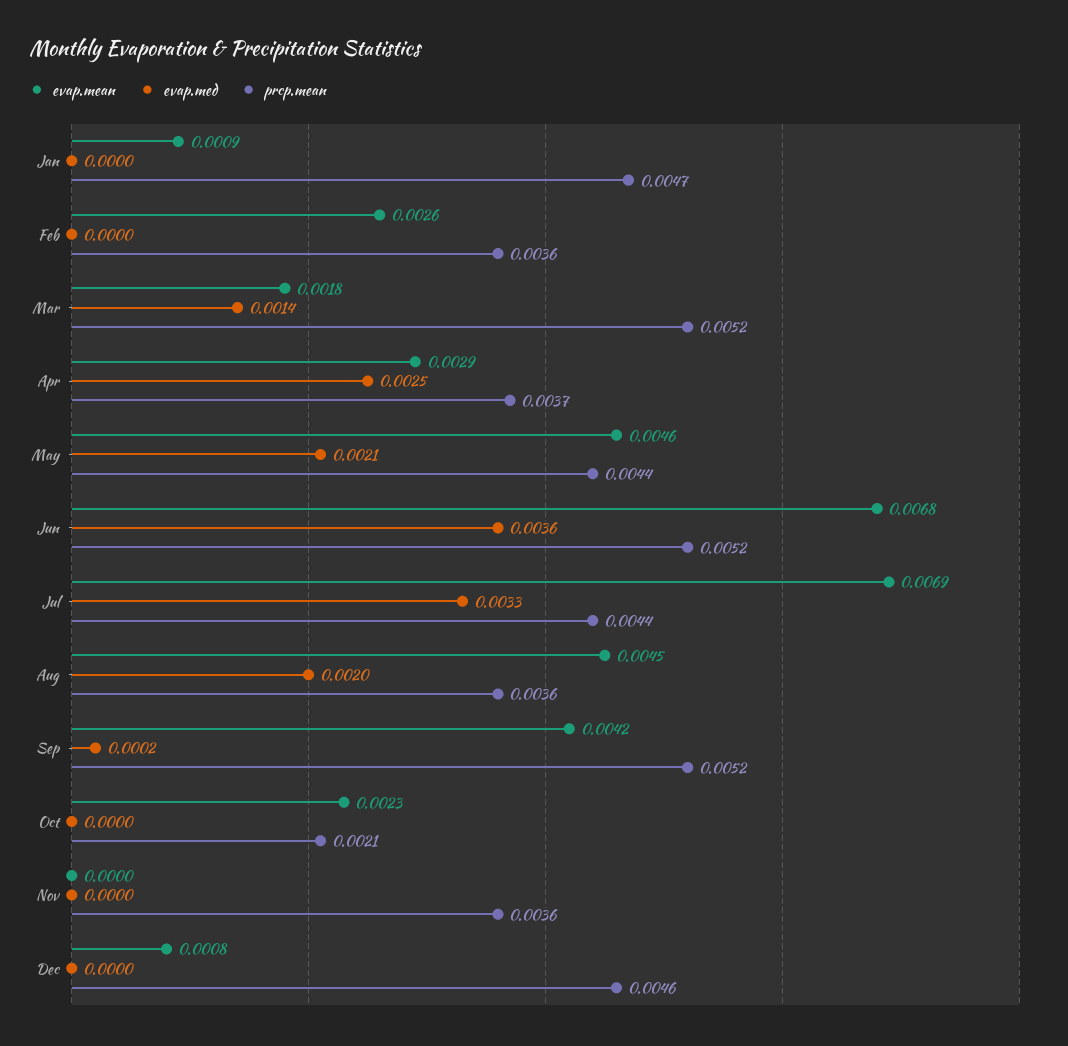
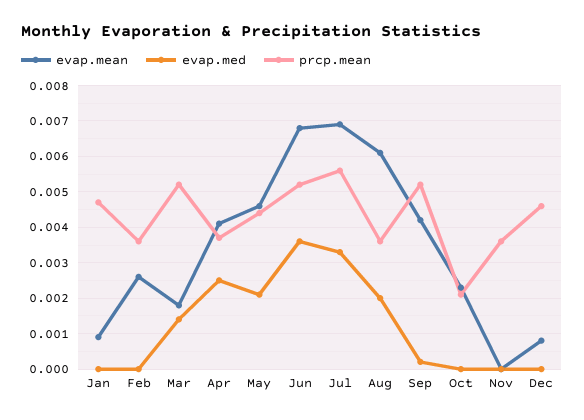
evap.mean, Apr: 0.0029 -> 0.004
prcp.mean, Jul: 0.0044 -> 0.0055
evap.mean, Aug: 0.0045 -> 0.006

